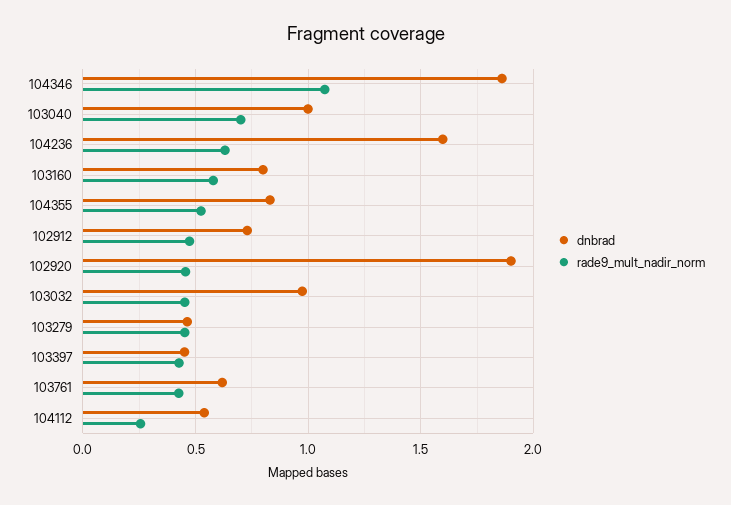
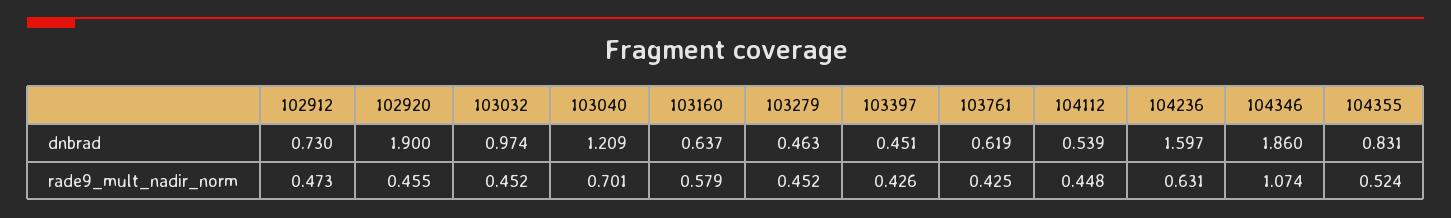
dnbrad, 103040: 1 -> 1.209
dnbrad, 103160: 0.8 -> 0.637
rade9_mult_nadir_norm, 104112: 0.25 -> 0.448

